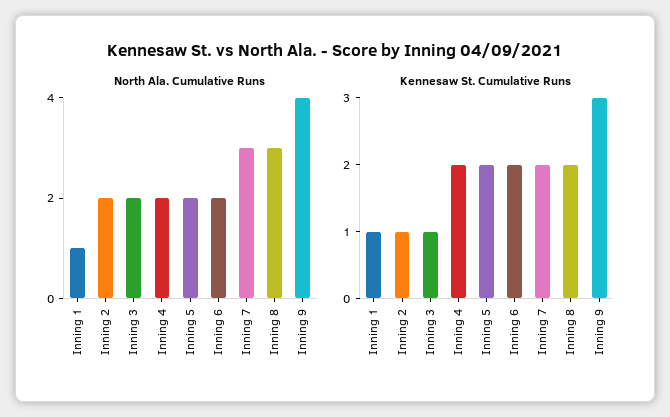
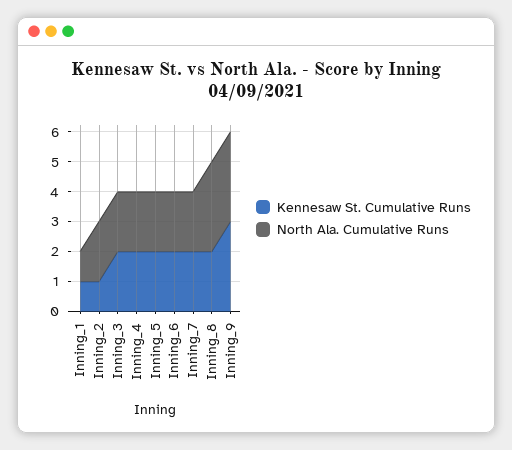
North Ala. Cumulative Runs, Inning 7: 3 -> 2
North Ala. Cumulative Runs, Inning 9: 4 -> 3
Kennesaw St. Cumulative Runs, Inning 3: 1 -> 2

